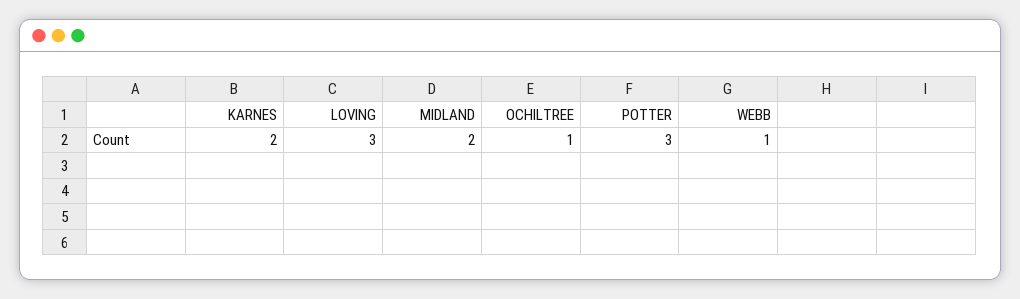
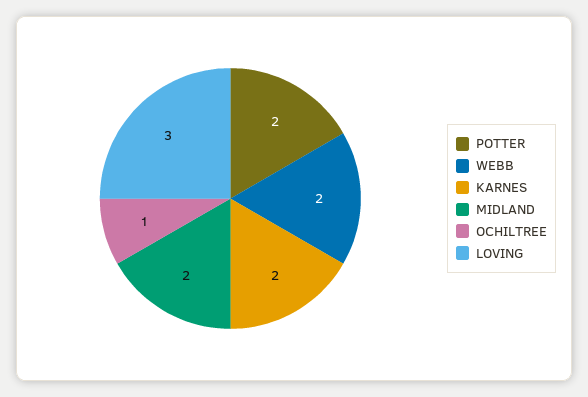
POTTER: 3 -> 2
WEBB: 1 -> 2

